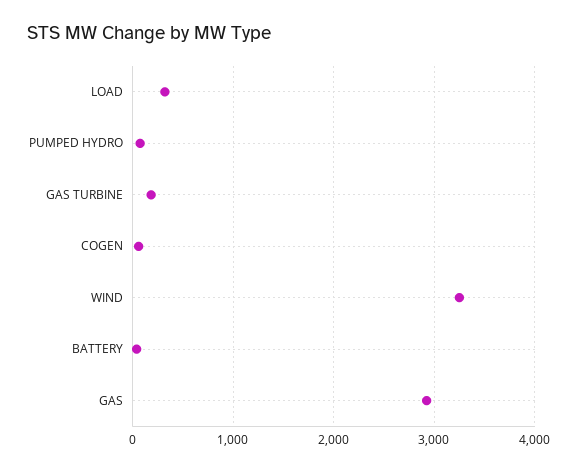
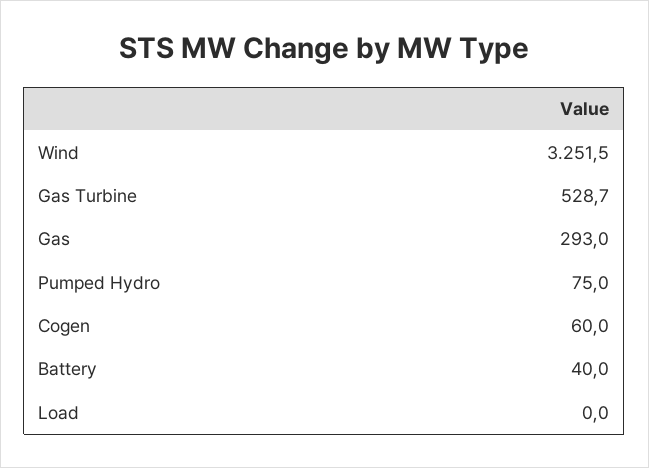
LOAD: 300 -> 0
GAS TURBINE: 200 -> 528.7
GAS: 2900 -> 293

